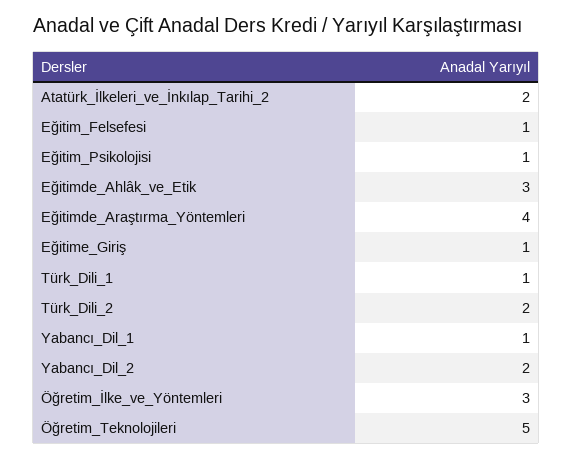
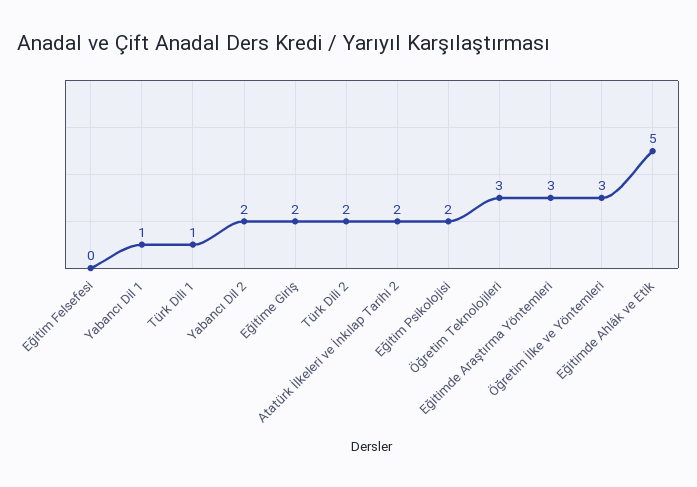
Eğitim_Felsefesi: 1 -> 0
Eğitim_Psikolojisi: 1 -> 2
Eğitimde_Ahlâk_ve_Etik: 3 -> 5
Eğitimde_Araştırma_Yöntemleri: 4 -> 3
Eğitime_Giriş: 1 -> 2
Öğretim_Teknolojileri: 5 -> 3

